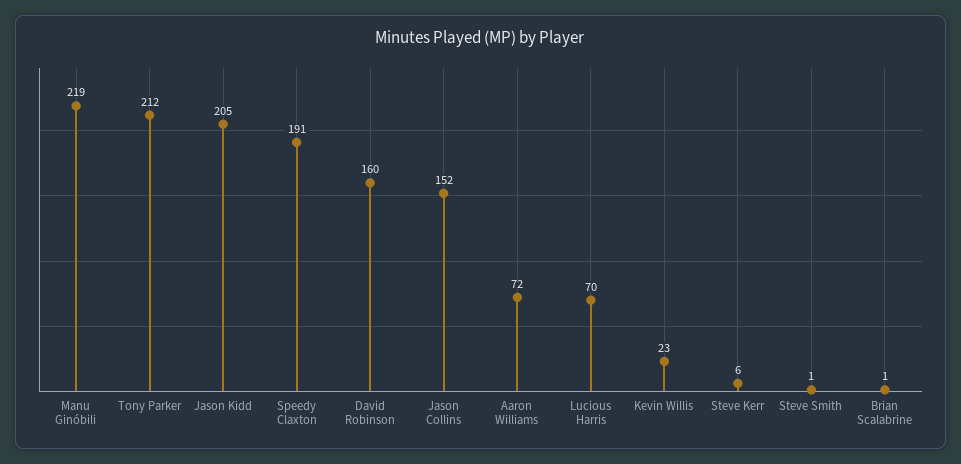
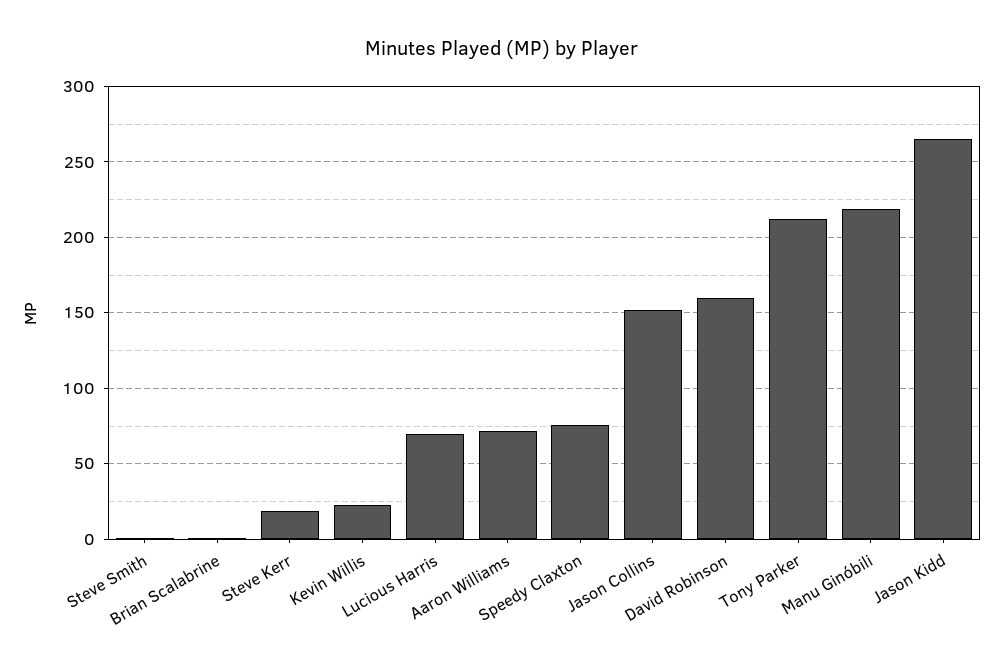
Jason Kidd: 205 -> 265
Speedy Claxton: 191 -> 75
Steve Kerr: 6 -> 20

